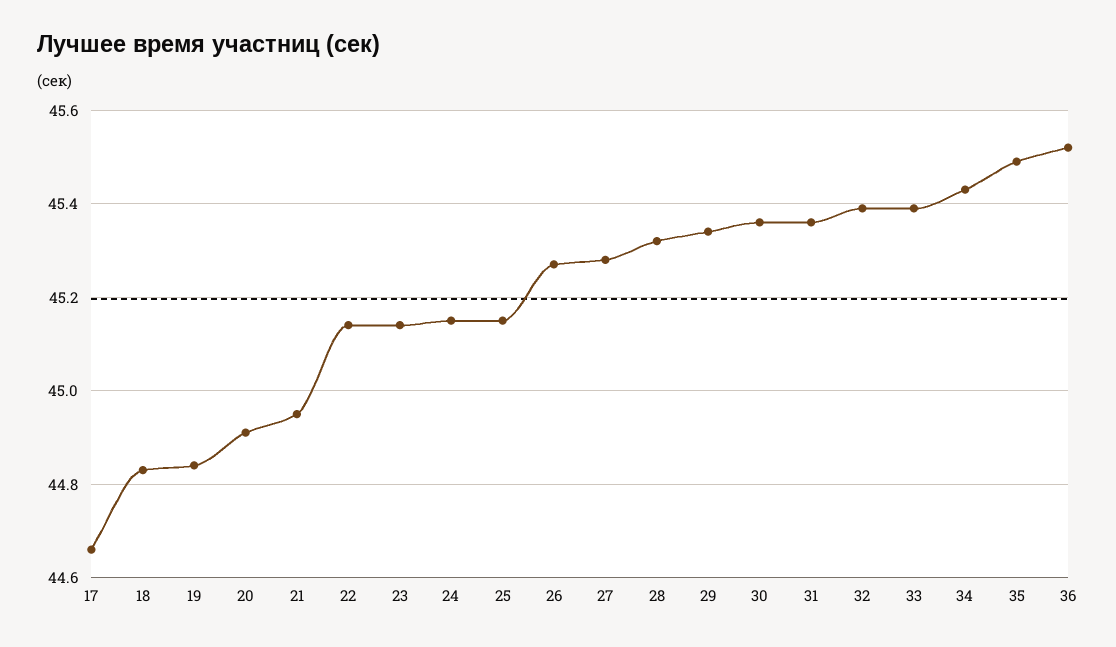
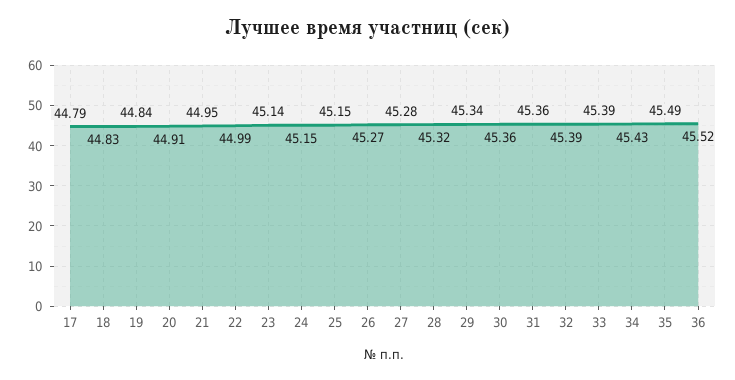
17: 44.65 -> 44.79
22: 45.15 -> 44.99

